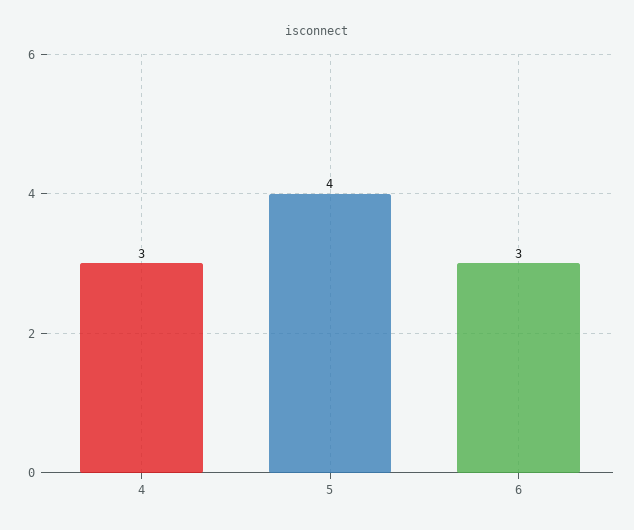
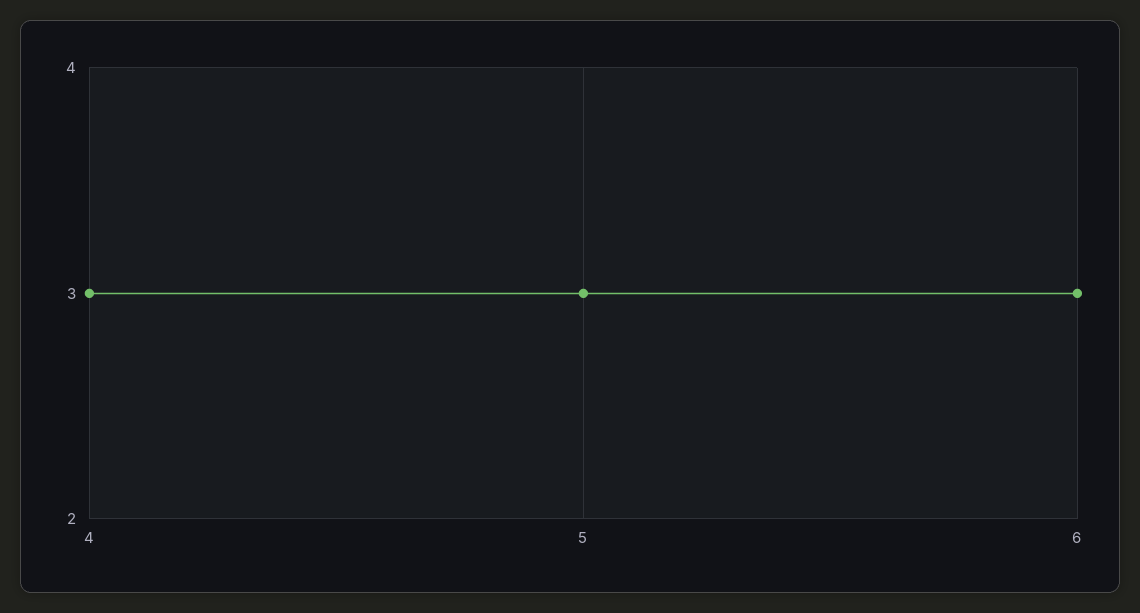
5: 4 -> 3

